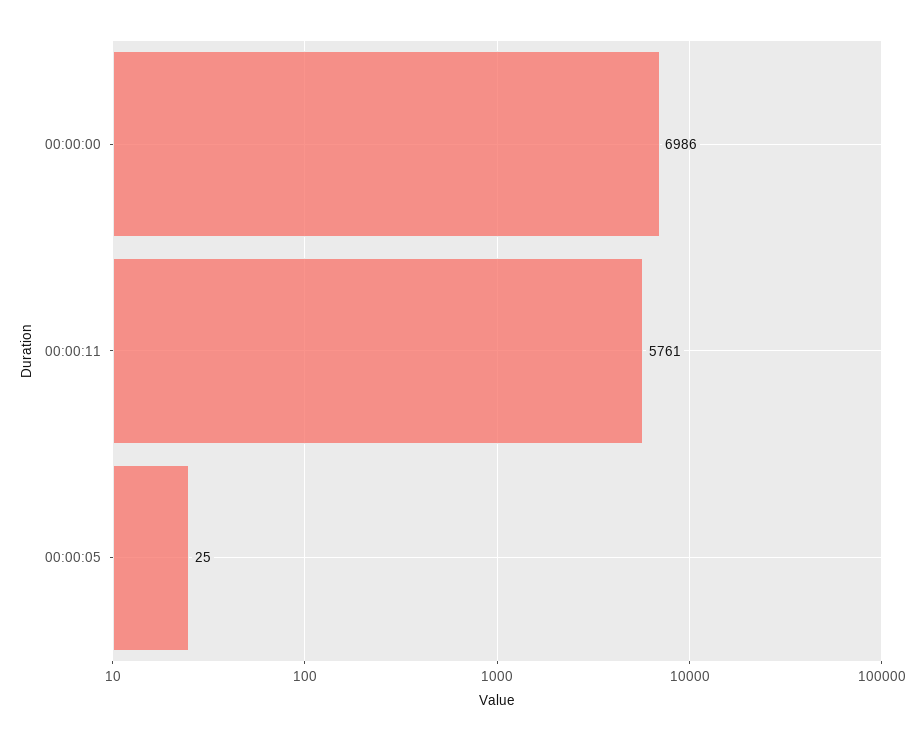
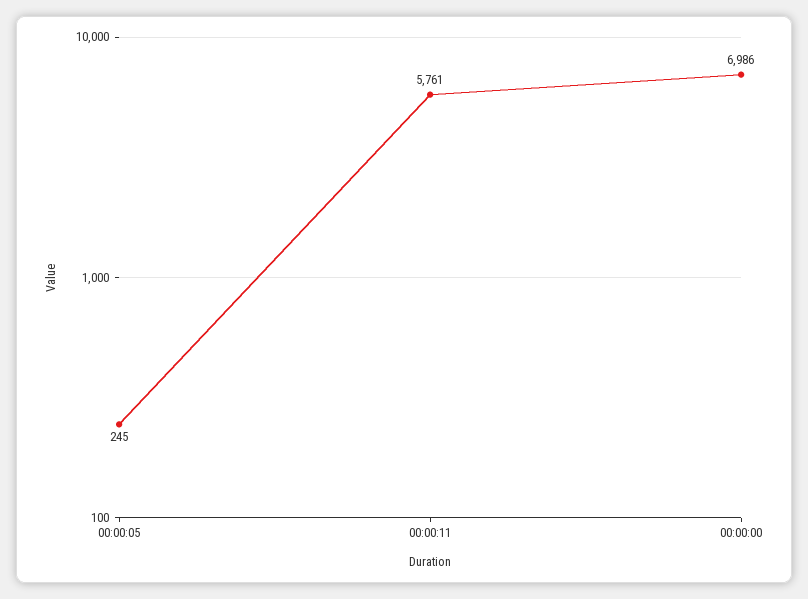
00:00:05: 25 -> 245

